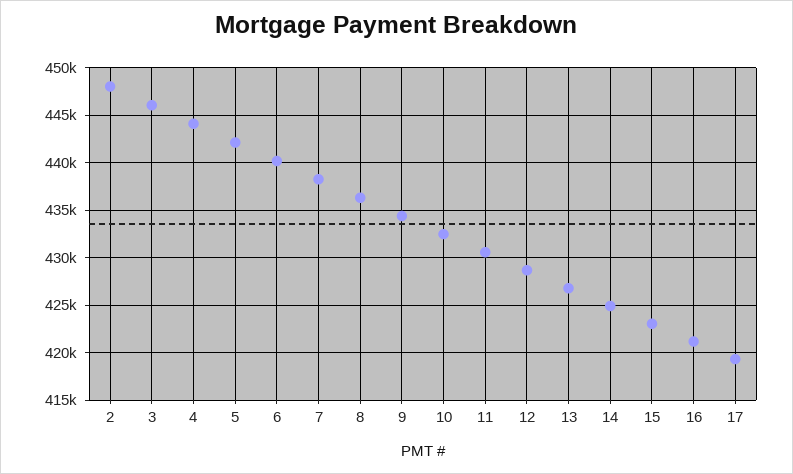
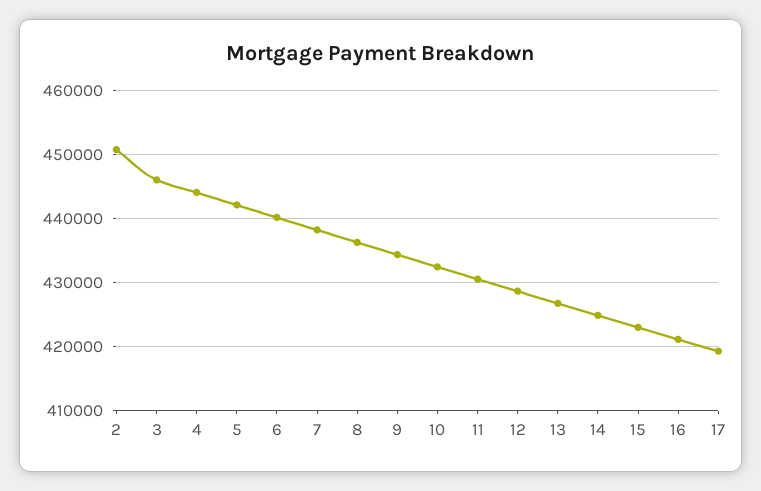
2: 448000 -> 451000

